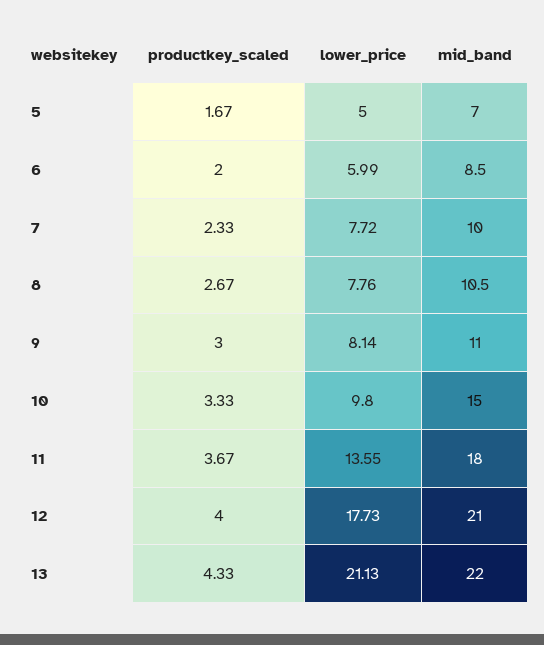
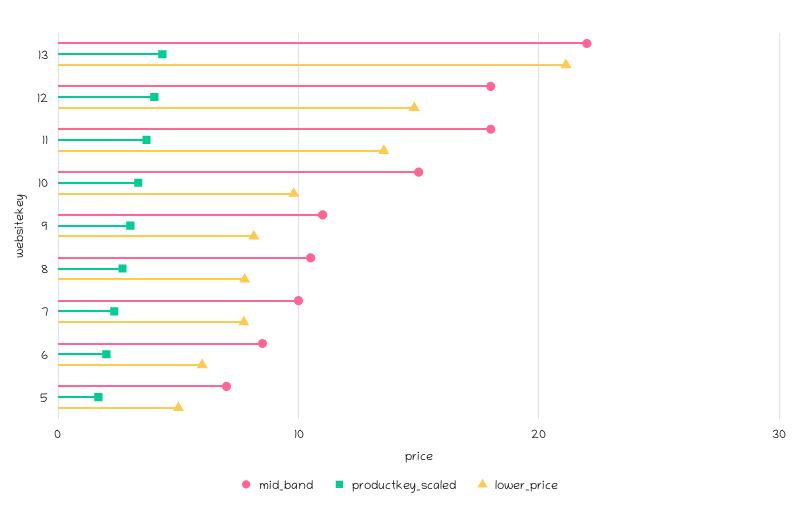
lower_price, 12: 17.73 -> 15
mid_band, 12: 21 -> 18

